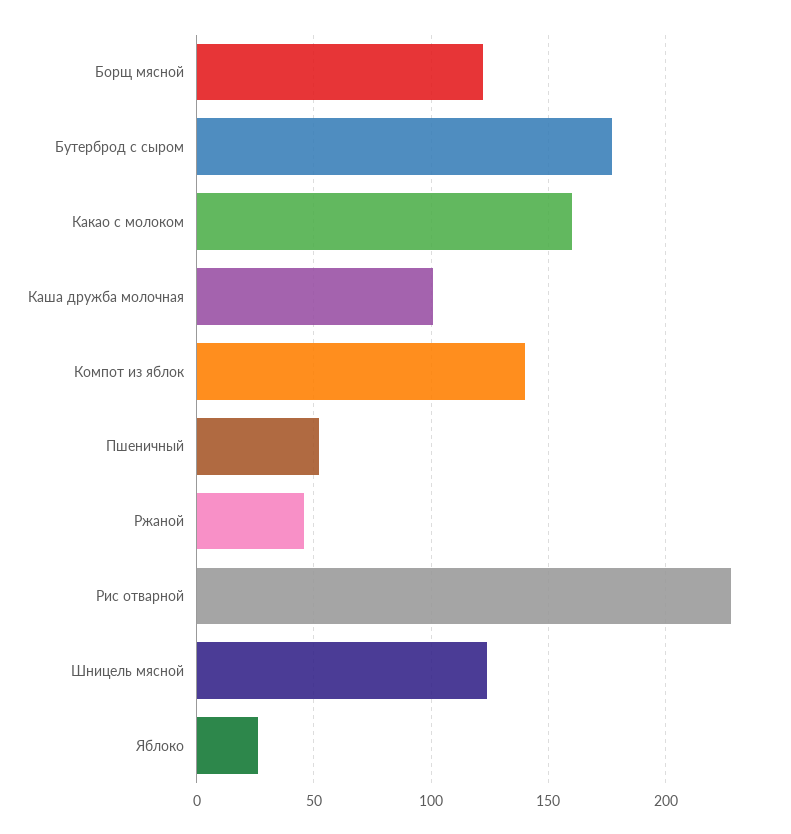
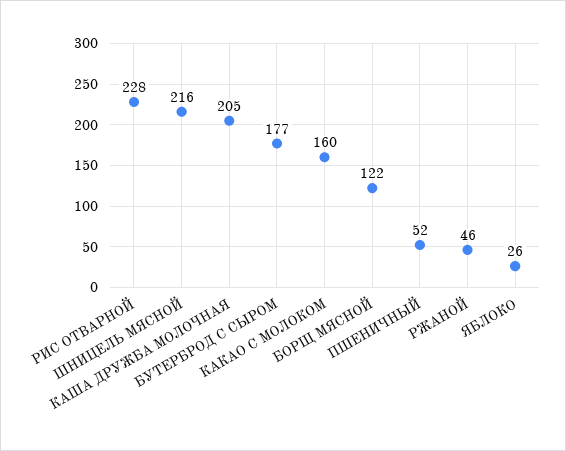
Каша дружба молочная: 100 -> 205
Компот из яблок: 140 -> none
Шницель мясной: 125 -> 216

